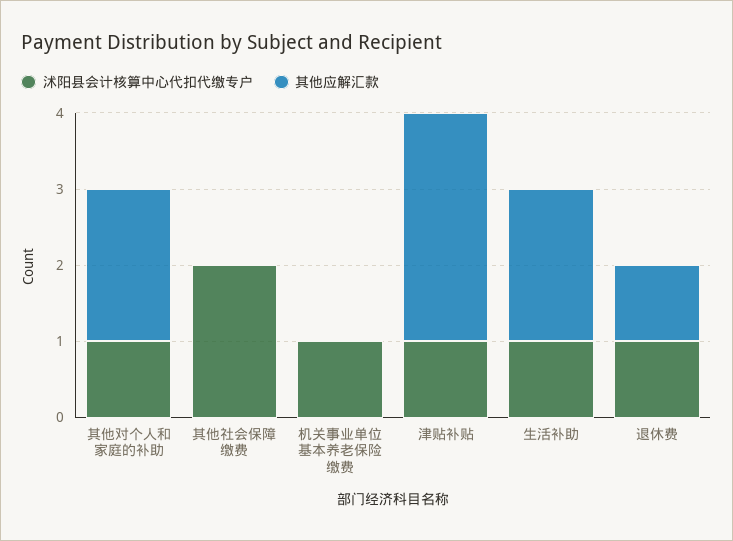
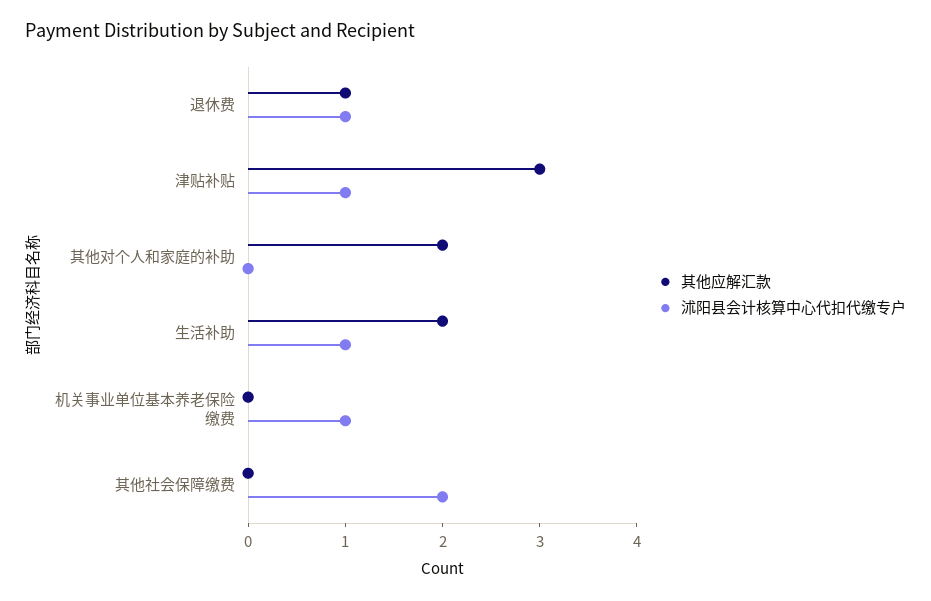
沭阳县会计核算中心代扣代缴专户, 其他对个人和家庭的补助: 1 -> 0

